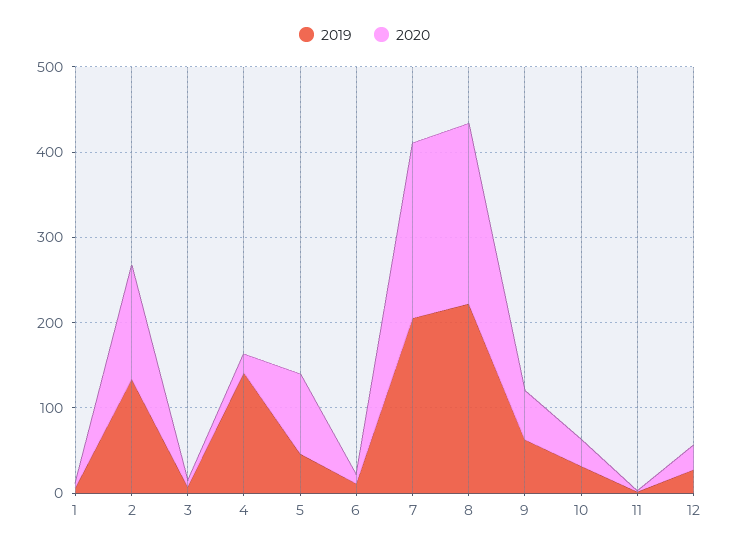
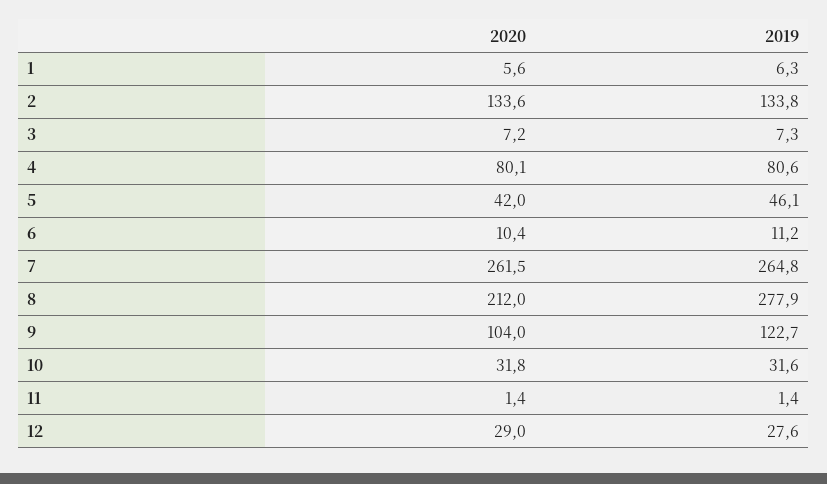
2019, 4: 140 -> 80.6
2020, 4: 20 -> 80.1
2020, 5: 100 -> 42
2019, 7: 200 -> 264.8
2020, 7: 200 -> 261.5
2019, 8: 220 -> 277.9
2019, 9: 60 -> 122.7
2020, 9: 60 -> 104

